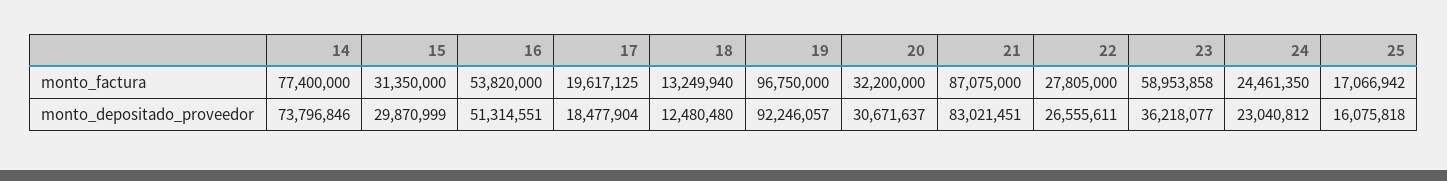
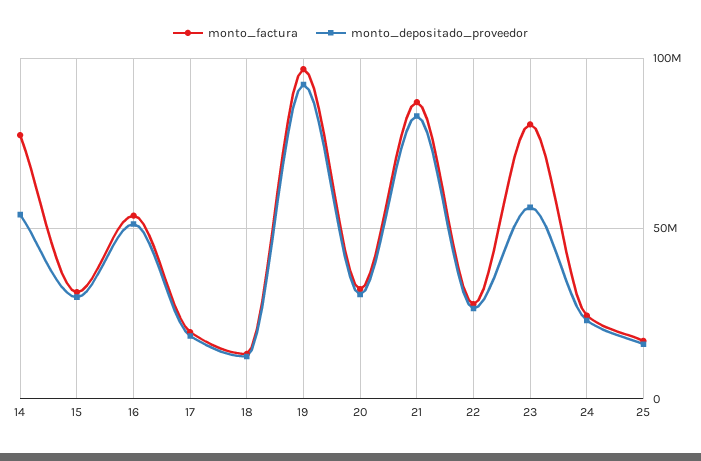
monto_factura, 23: 58953858 -> 80000000
monto_depositado_proveedor, 14: 73796846 -> 55000000
monto_depositado_proveedor, 23: 36218077 -> 55000000

